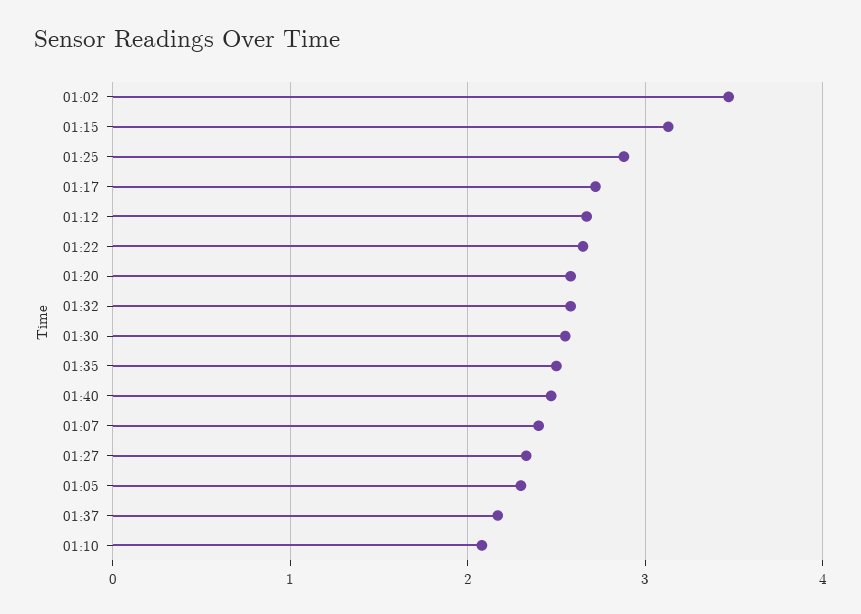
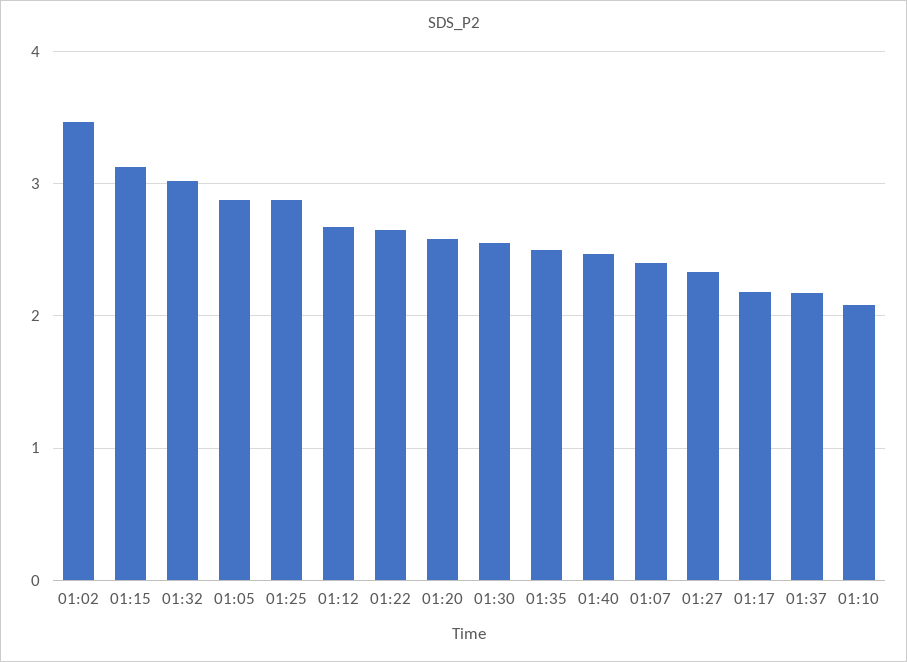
01:17: 2.7 -> 2.2
01:32: 2.6 -> 3
01:05: 2.3 -> 2.9

